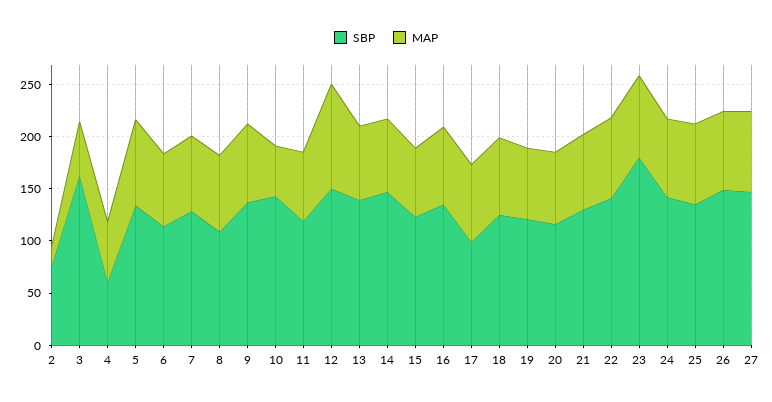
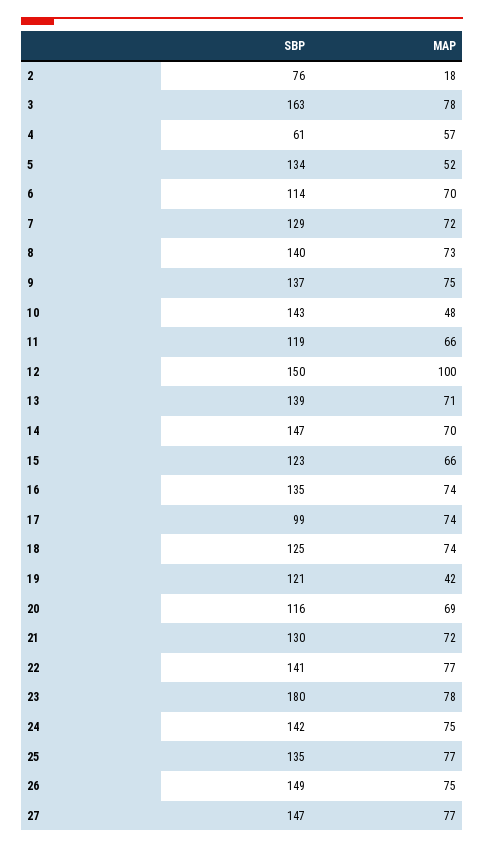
MAP, 3: 50 -> 78
MAP, 5: 80 -> 52
SBP, 8: 110 -> 140
MAP, 19: 70 -> 42

